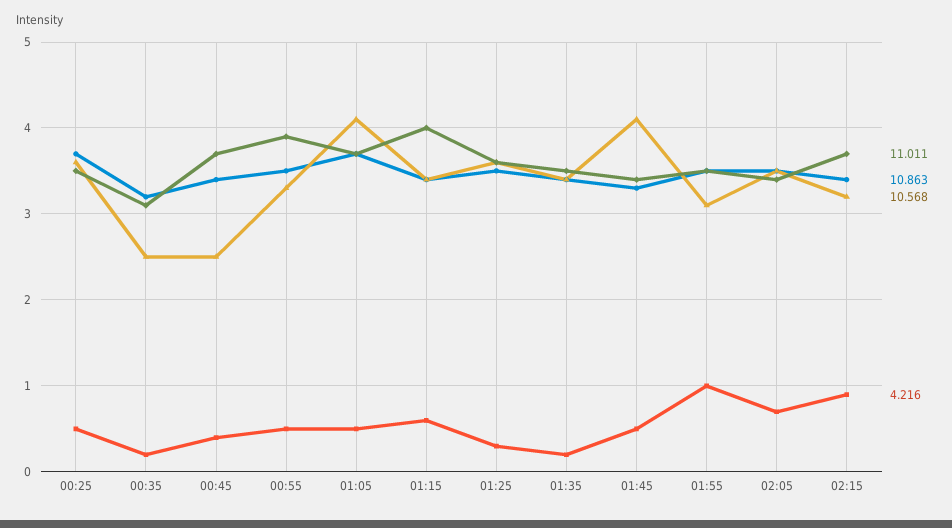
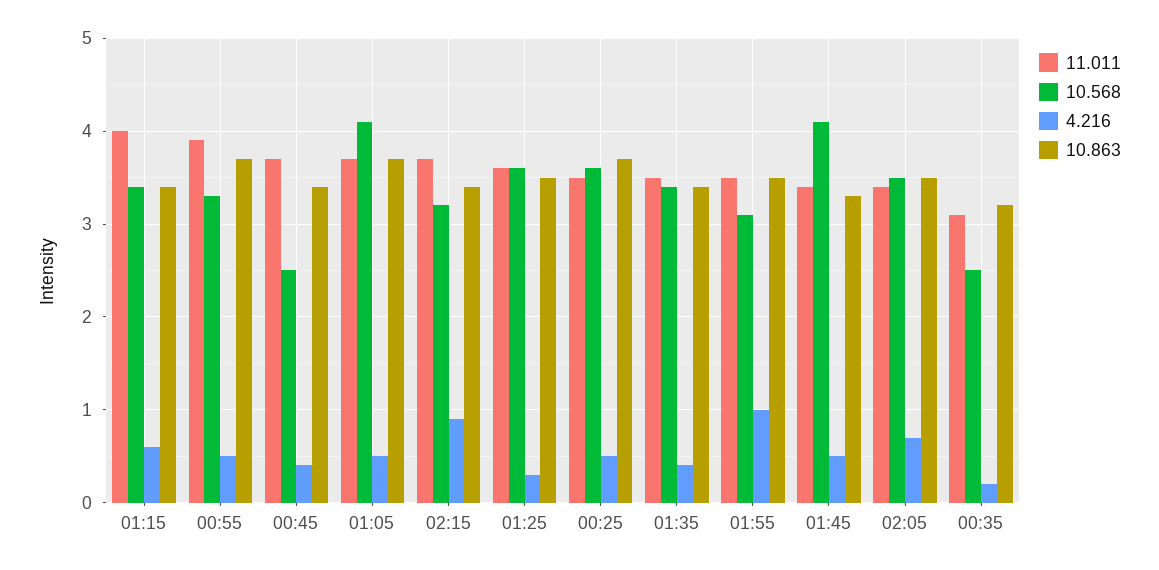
10.863, 00:55: 3.5 -> 3.7
4.216, 01:35: 0.2 -> 0.4

